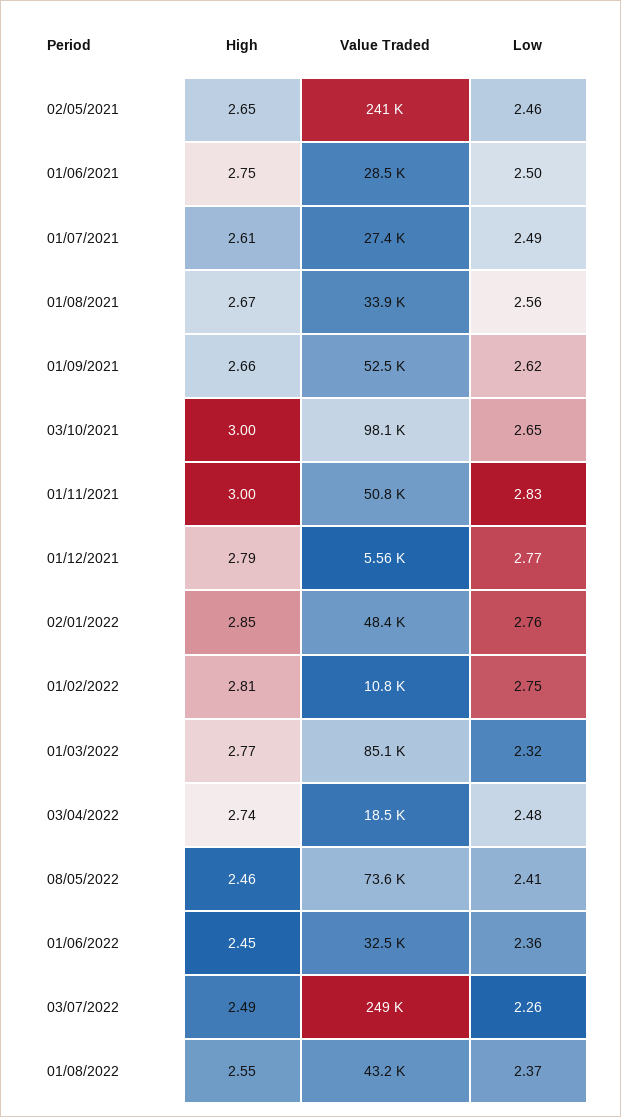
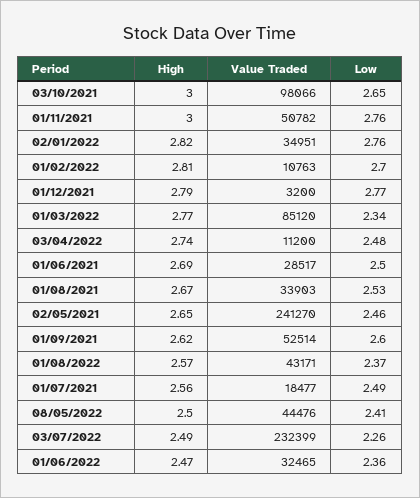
High, 01/06/2021: 2.75 -> 2.69
High, 01/07/2021: 2.61 -> 2.56
Value Traded, 01/07/2021: 27400 -> 18477
Low, 01/08/2021: 2.56 -> 2.53
High, 01/09/2021: 2.66 -> 2.62
Low, 01/09/2021: 2.62 -> 2.6
Low, 01/11/2021: 2.83 -> 2.76
Value Traded, 01/12/2021: 5560 -> 3200
High, 02/01/2022: 2.85 -> 2.82
Value Traded, 02/01/2022: 48400 -> 34951
Low, 01/02/2022: 2.75 -> 2.7
Low, 01/03/2022: 2.32 -> 2.34
Value Traded, 03/04/2022: 18500 -> 11200
High, 08/05/2022: 2.46 -> 2.5
Value Traded, 08/05/2022: 73600 -> 44476
High, 01/06/2022: 2.45 -> 2.47
Value Traded, 03/07/2022: 249000 -> 232399
High, 01/08/2022: 2.55 -> 2.57

